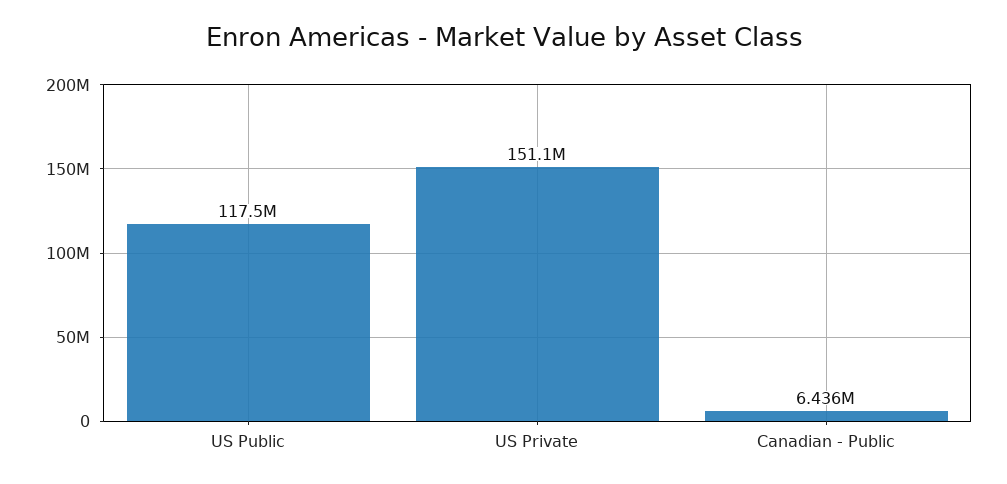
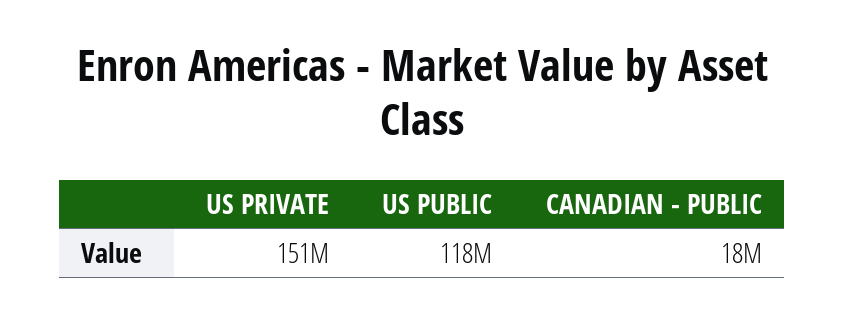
Canadian - Public: 6436000 -> 18000000

